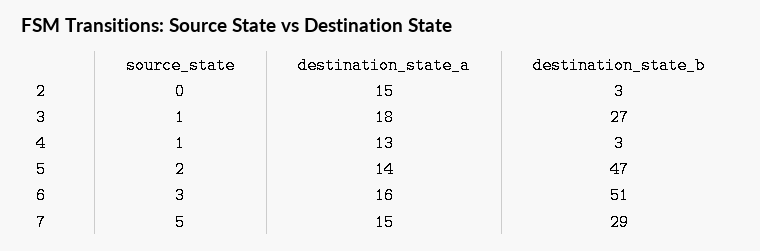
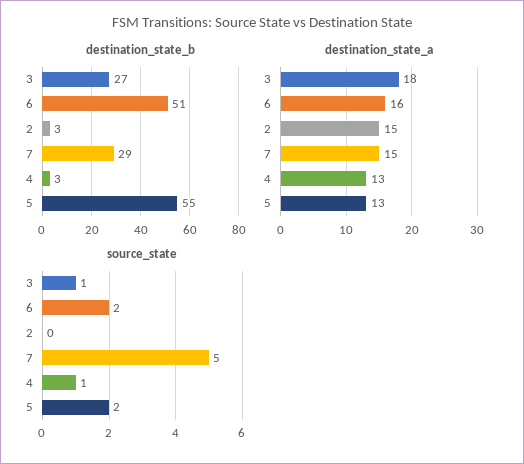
destination_state_a, 5: 14 -> 13
destination_state_b, 5: 47 -> 55
source_state, 6: 3 -> 2

